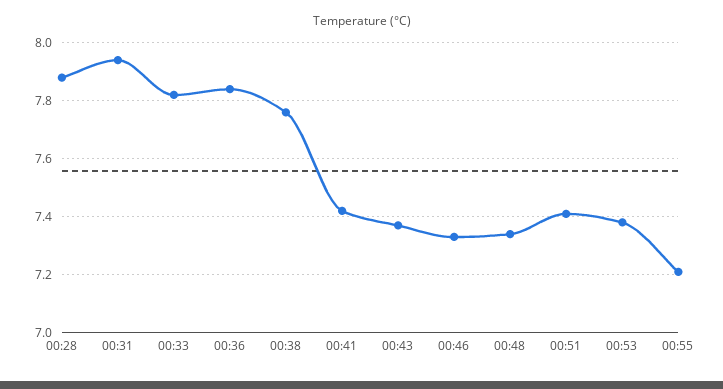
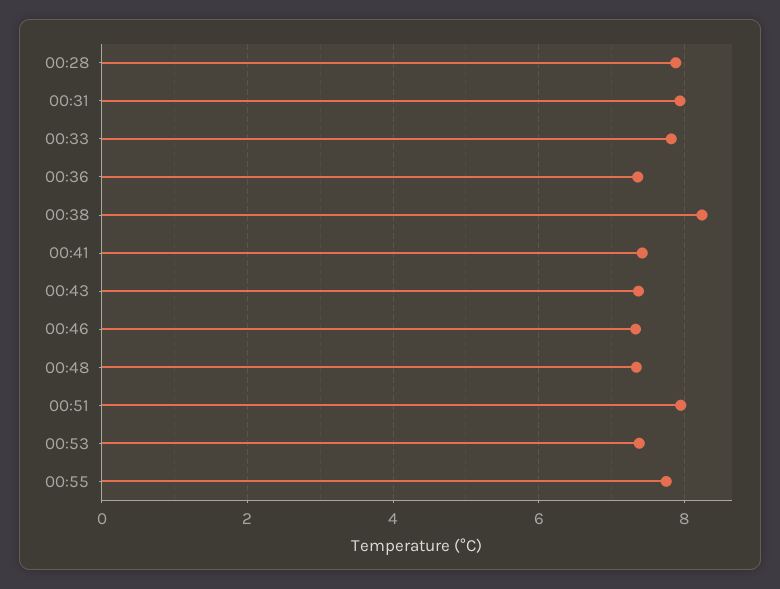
00:36: 7.85 -> 7.4
00:38: 7.75 -> 8.2
00:51: 7.4 -> 8
00:55: 7.2 -> 7.8

